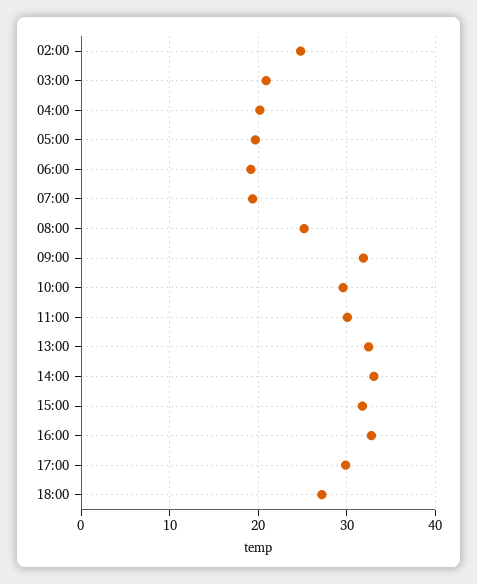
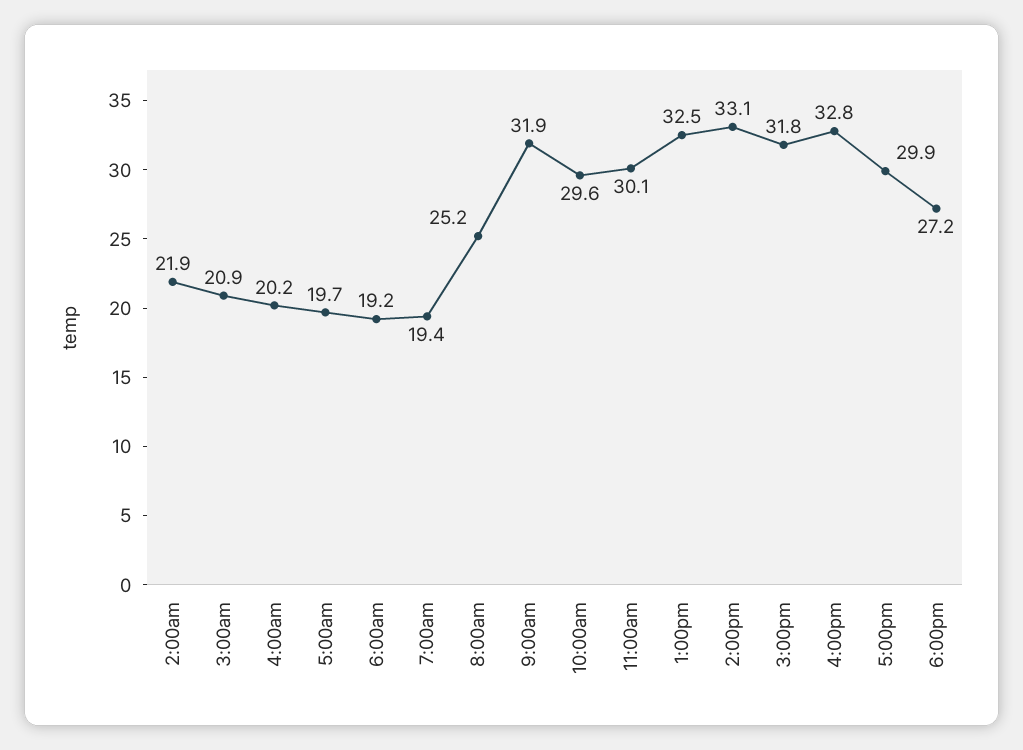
02:00: 25 -> 21.9

